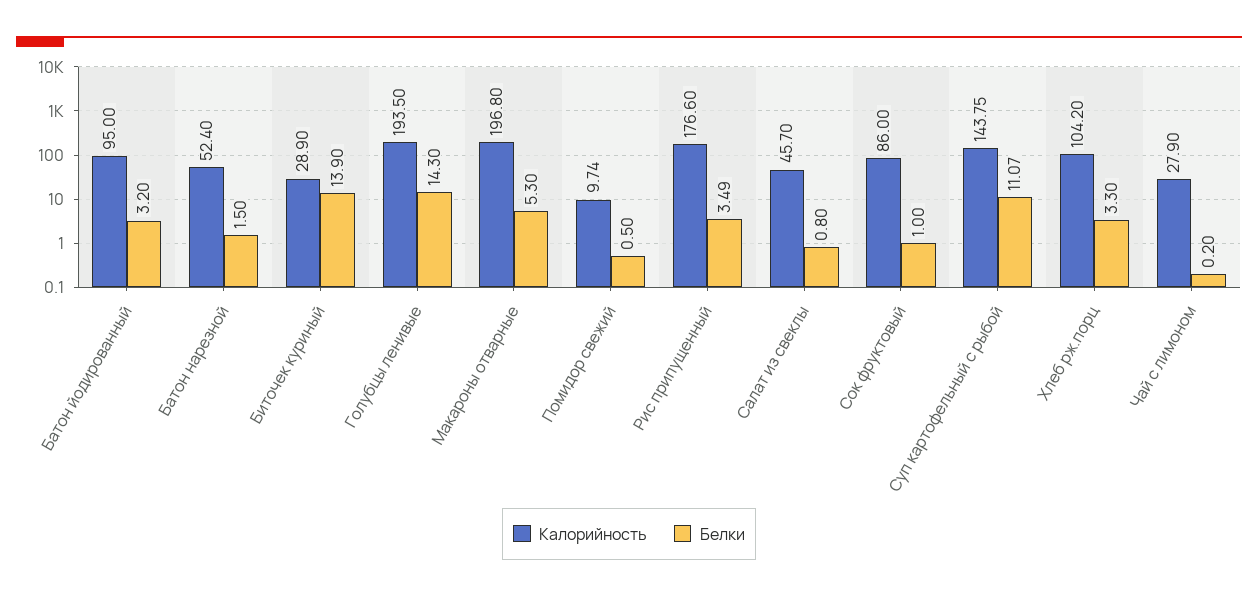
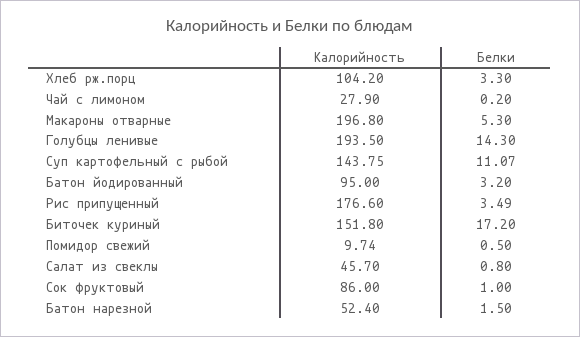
Калорийность, Биточек куриный: 28.9 -> 151.8
Белки, Биточек куриный: 13.9 -> 17.2

